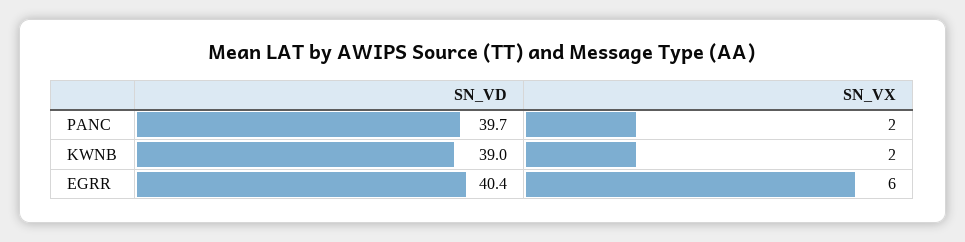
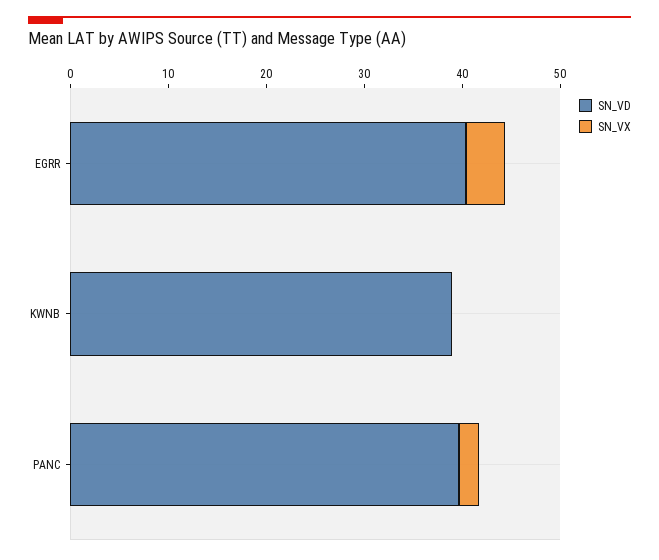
SN_VX, KWNB: 2 -> 0
SN_VX, EGRR: 6 -> 4

